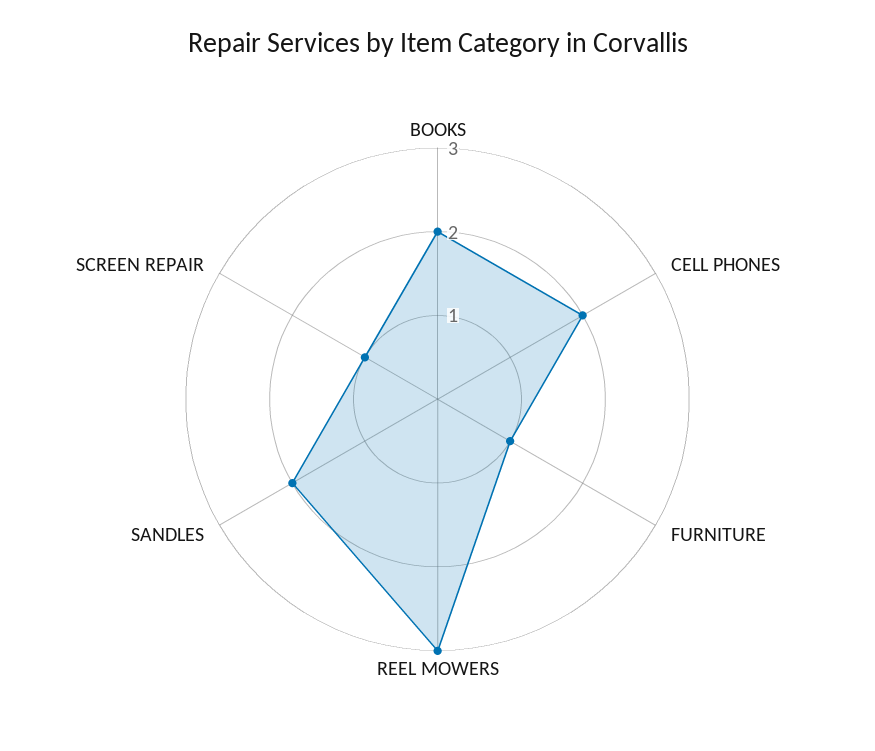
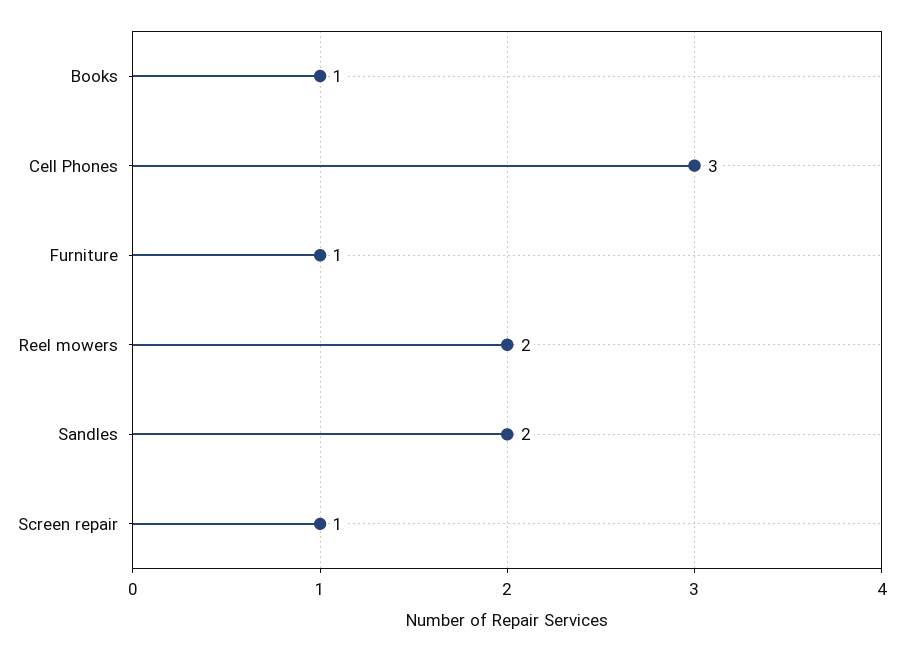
BOOKS: 2 -> 1
CELL PHONES: 2 -> 3
REEL MOWERS: 3 -> 2

